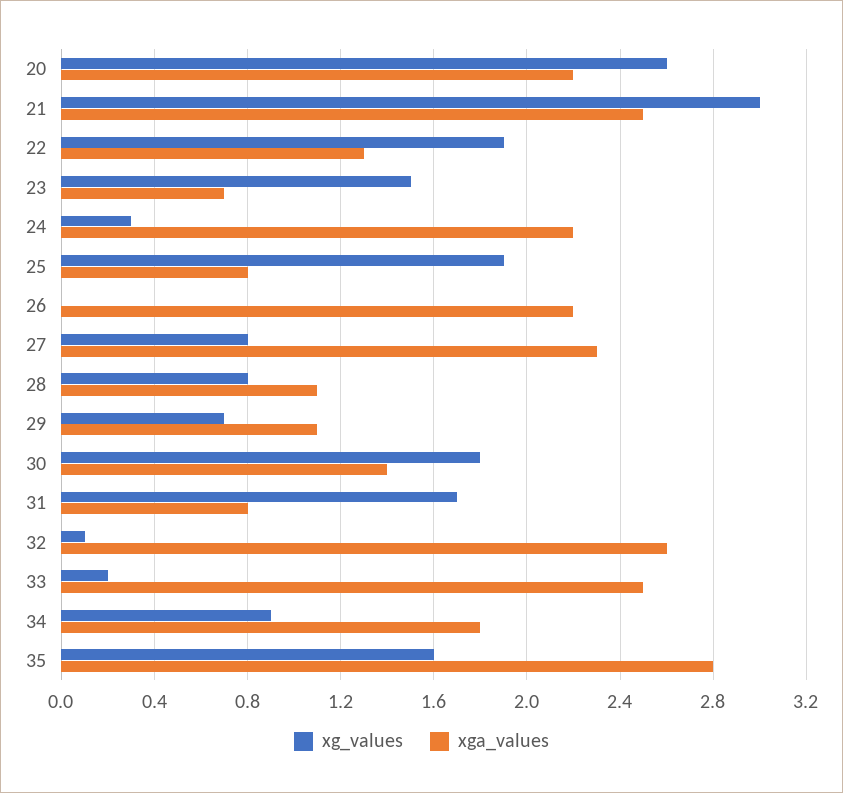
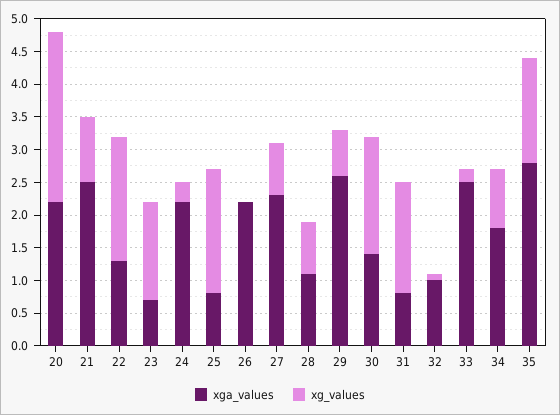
xg_values, 21: 3 -> 1
xga_values, 29: 1.1 -> 2.5
xga_values, 32: 2.6 -> 1

